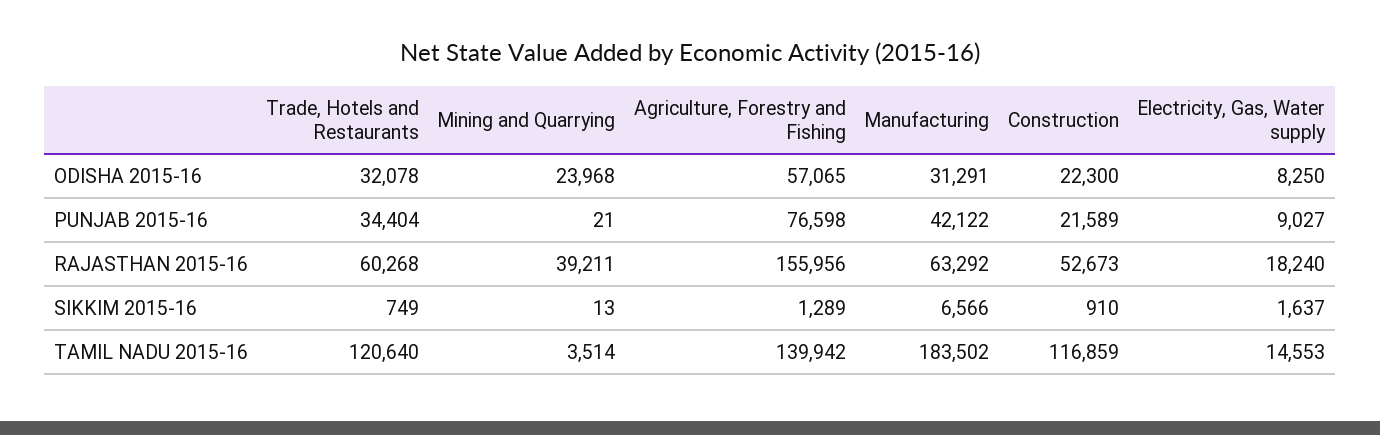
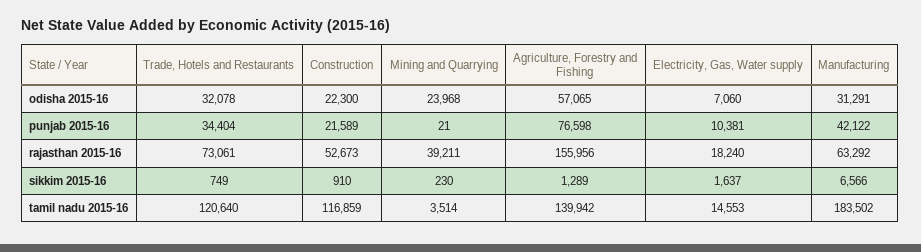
Electricity, Gas, Water supply, ODISHA 2015-16: 8250 -> 7060
Electricity, Gas, Water supply, PUNJAB 2015-16: 9027 -> 10381
Trade, Hotels and Restaurants, RAJASTHAN 2015-16: 60268 -> 73061
Mining and Quarrying, SIKKIM 2015-16: 13 -> 230

